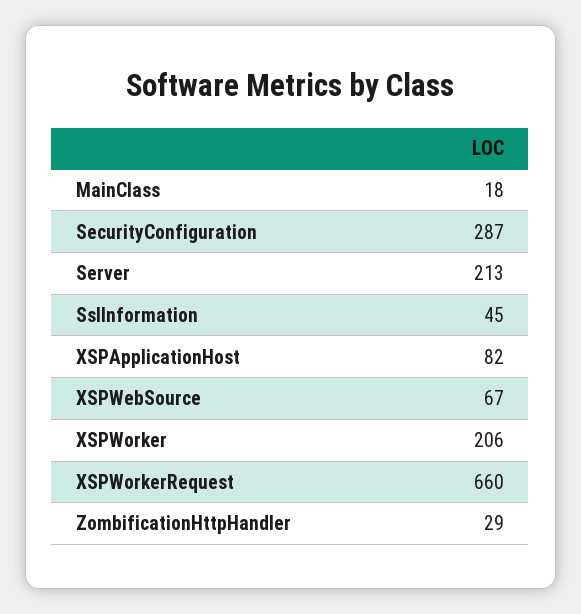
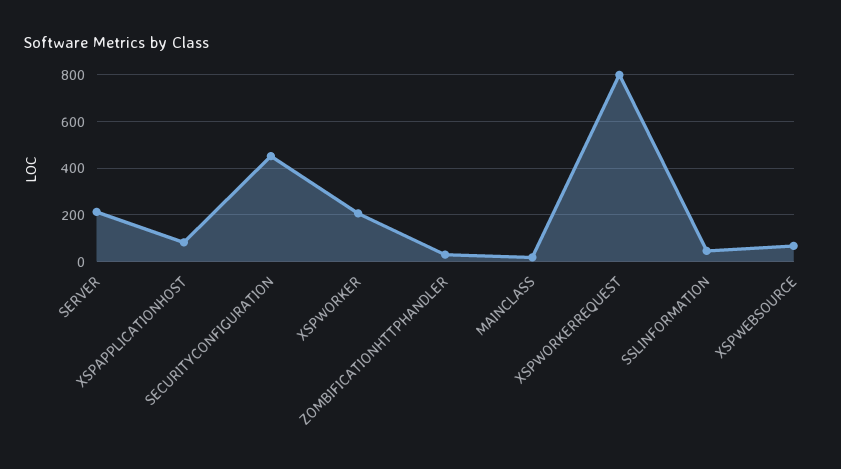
SecurityConfiguration: 287 -> 450
XSPWorkerRequest: 660 -> 800

